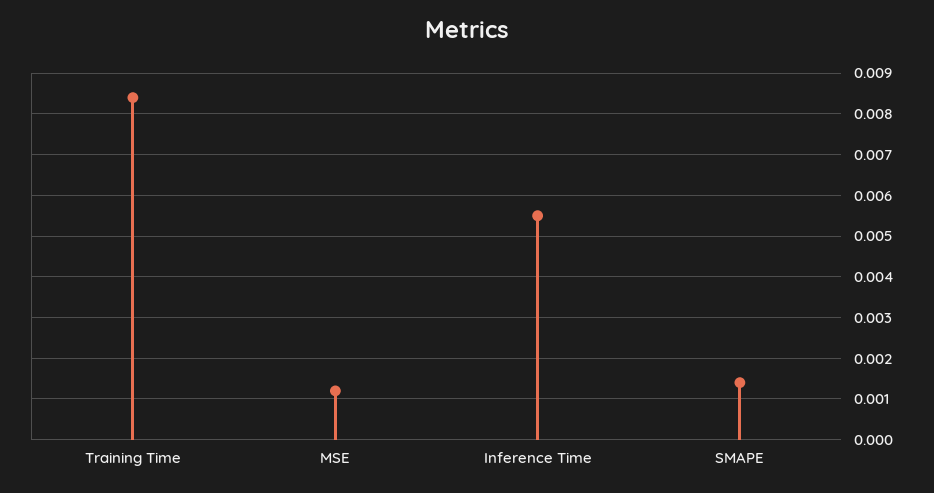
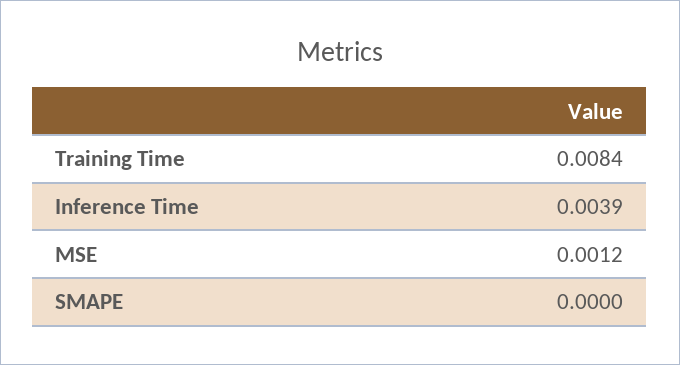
Inference Time: 0.0055 -> 0.0039
SMAPE: 0.0015 -> 0

